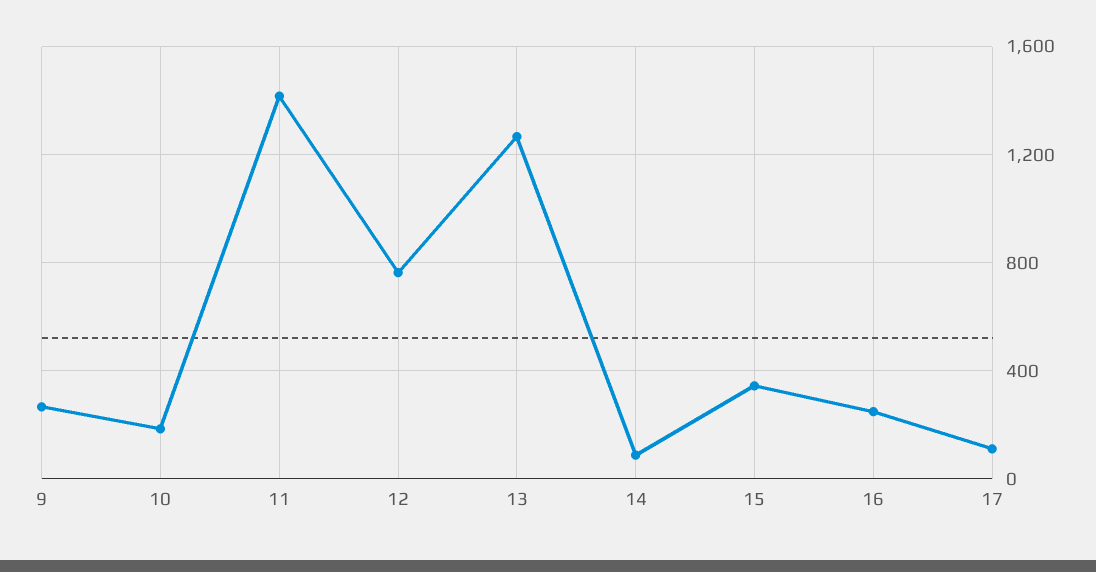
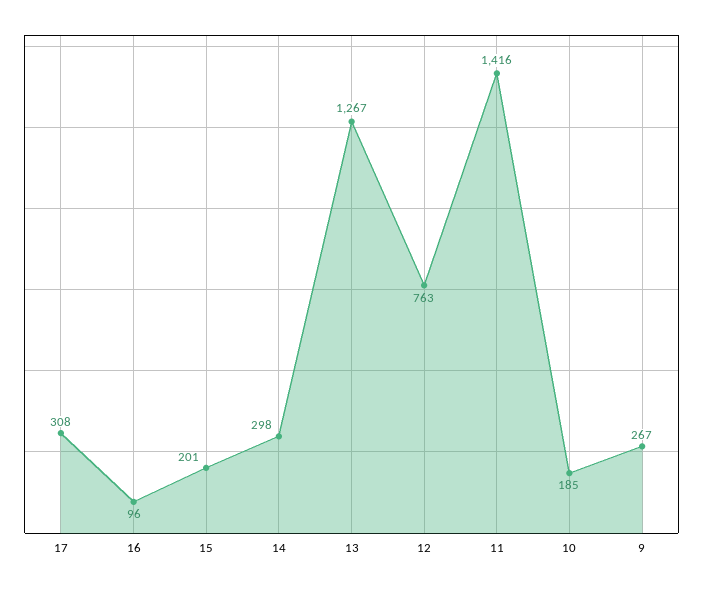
14: 100 -> 298
15: 350 -> 201
16: 250 -> 96
17: 100 -> 308

